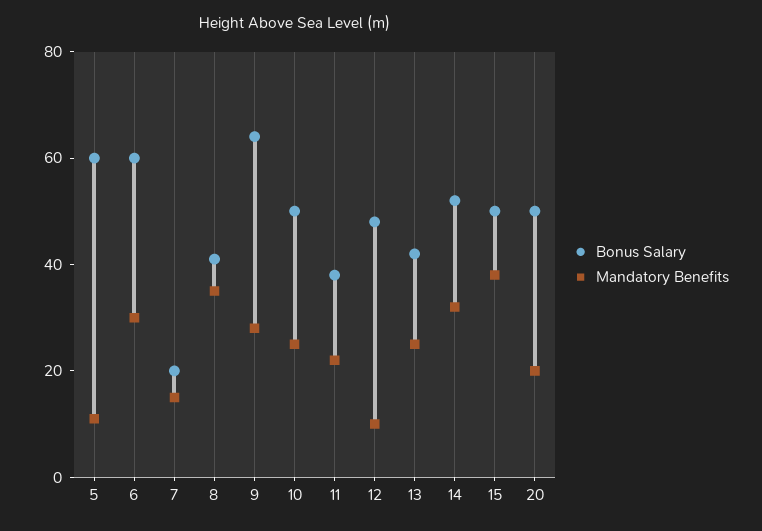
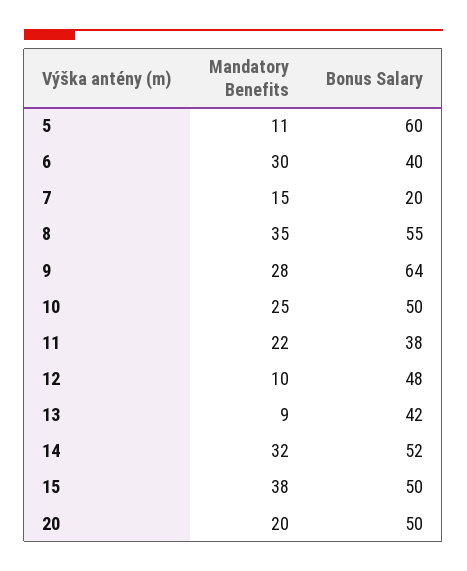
Bonus Salary, 6: 60 -> 40
Bonus Salary, 8: 40 -> 55
Mandatory Benefits, 13: 25 -> 9

